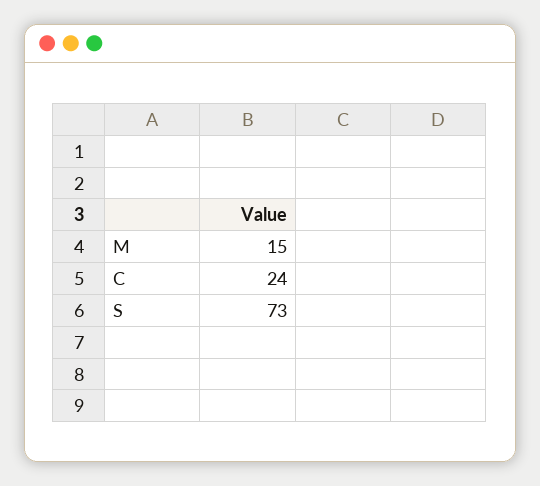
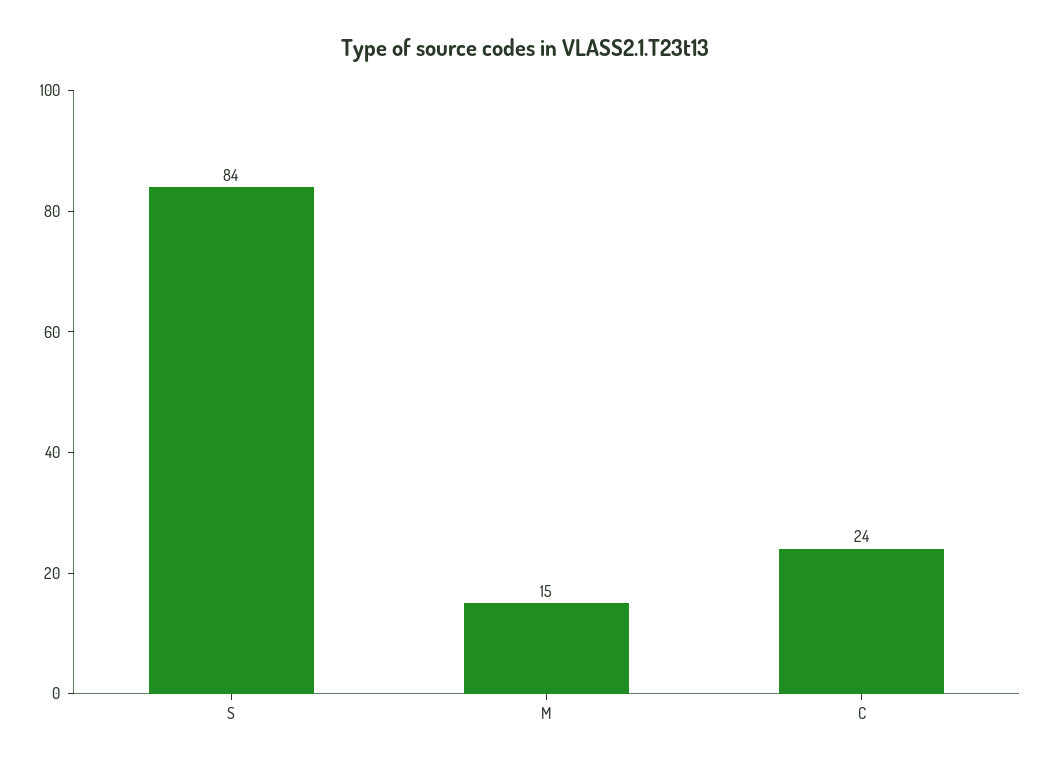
S: 73 -> 84

